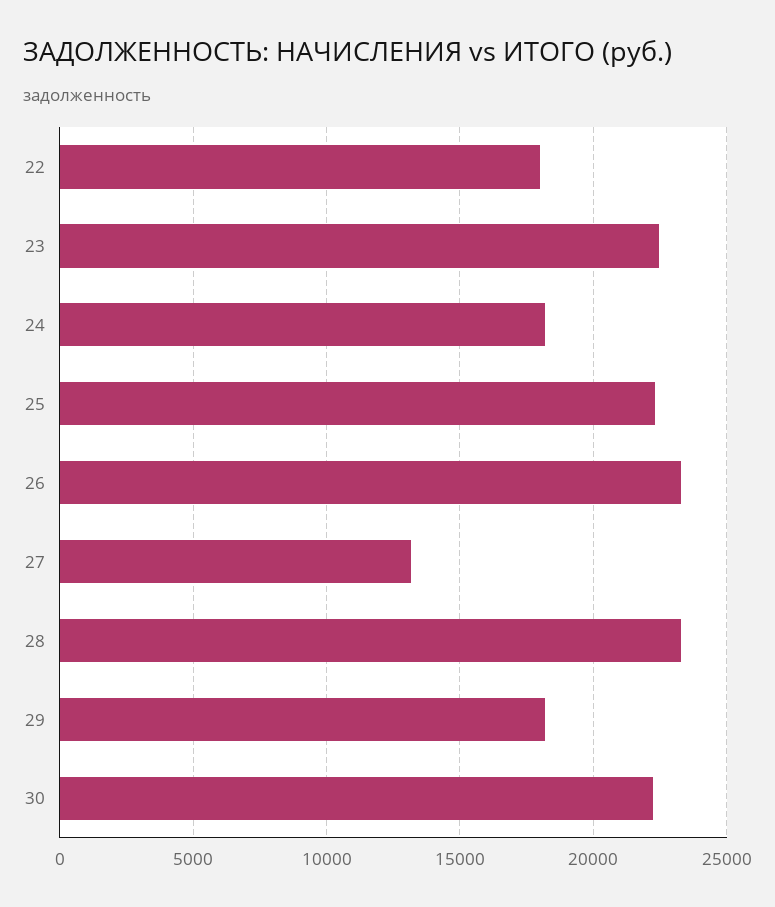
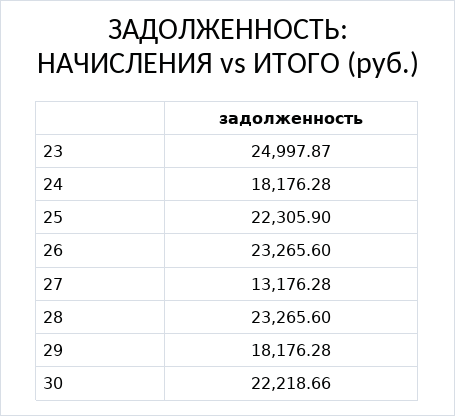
22: 18000 -> none
23: 22500 -> 24997.87

